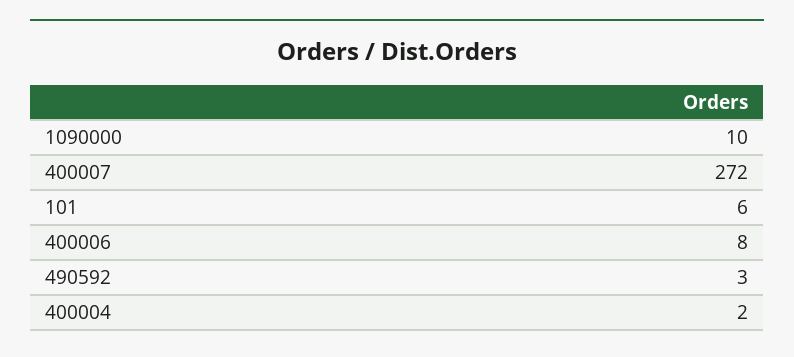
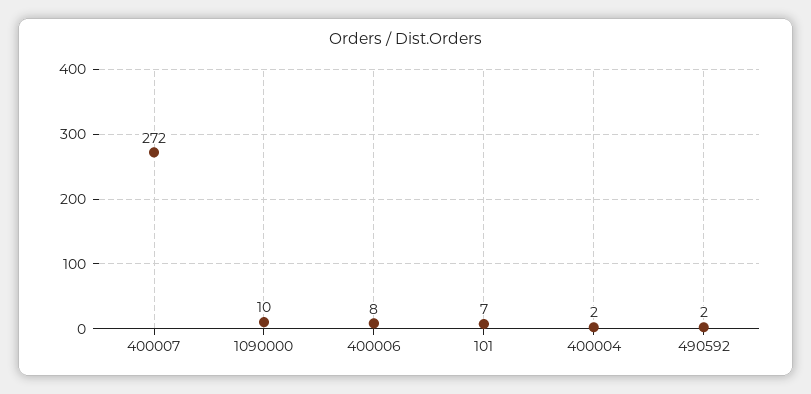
101: 6 -> 7
490592: 3 -> 2

